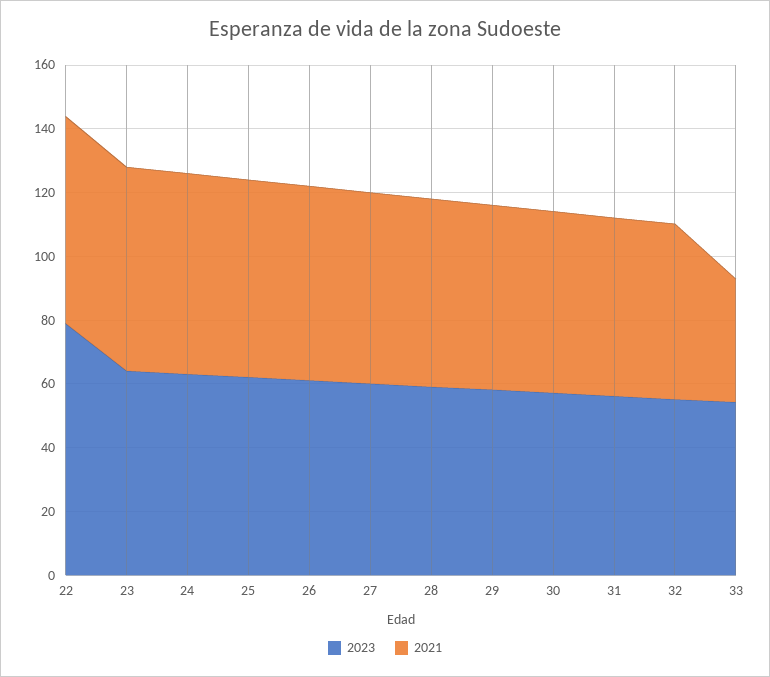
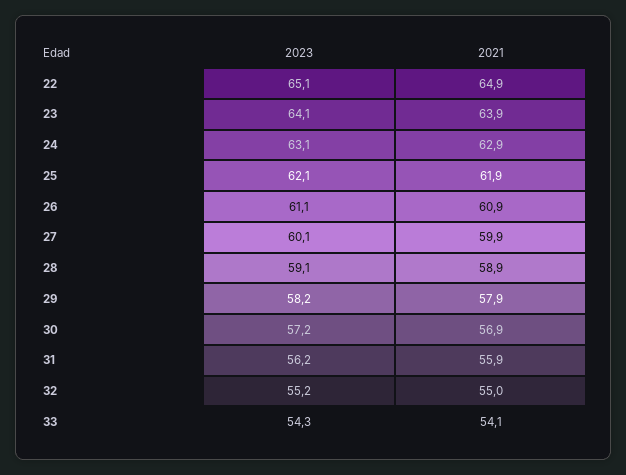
2023, 22: 80 -> 65.1
2021, 33: 40 -> 54.1

